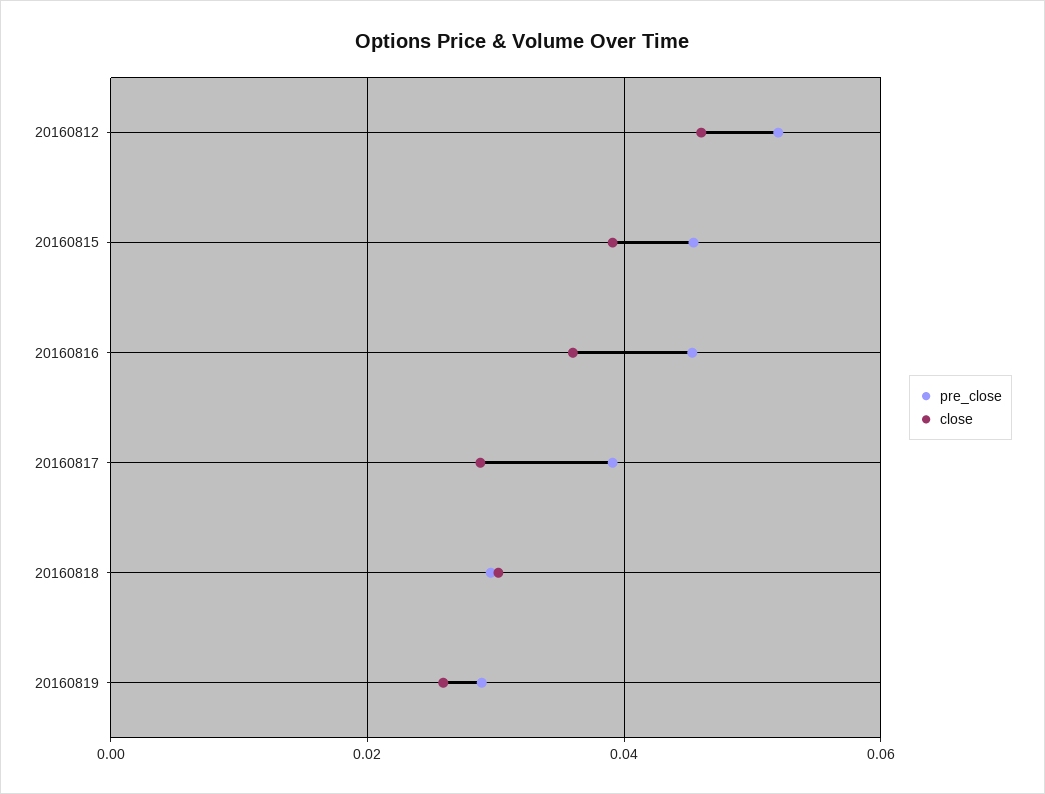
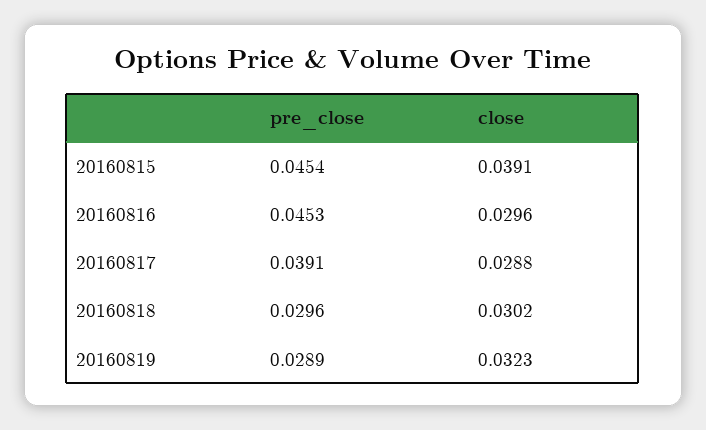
pre_close, 20160812: 0.052 -> none
close, 20160812: 0.046 -> none
close, 20160816: 0.036 -> 0.0296
close, 20160819: 0.026 -> 0.0323

